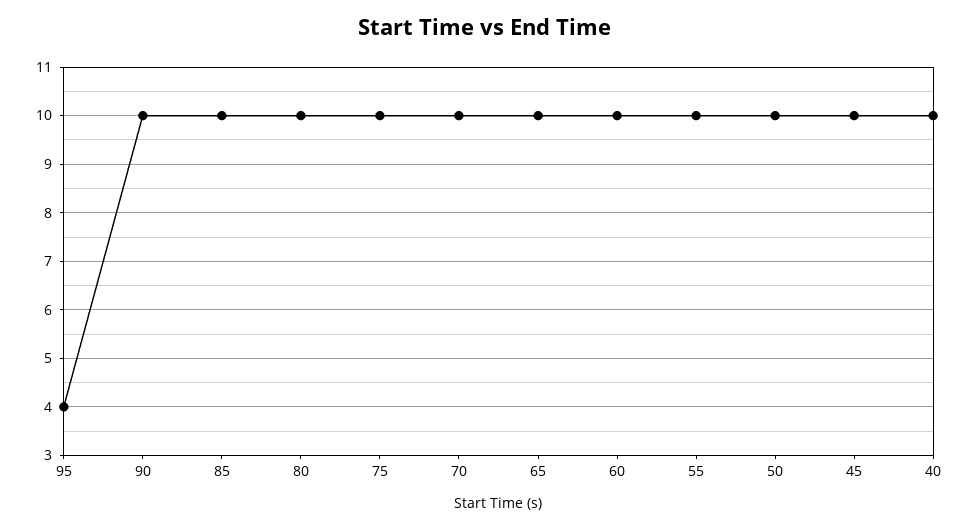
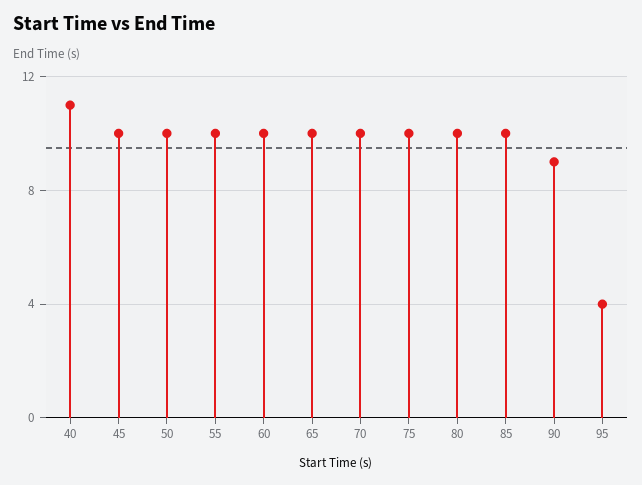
90: 10 -> 9
40: 10 -> 11

